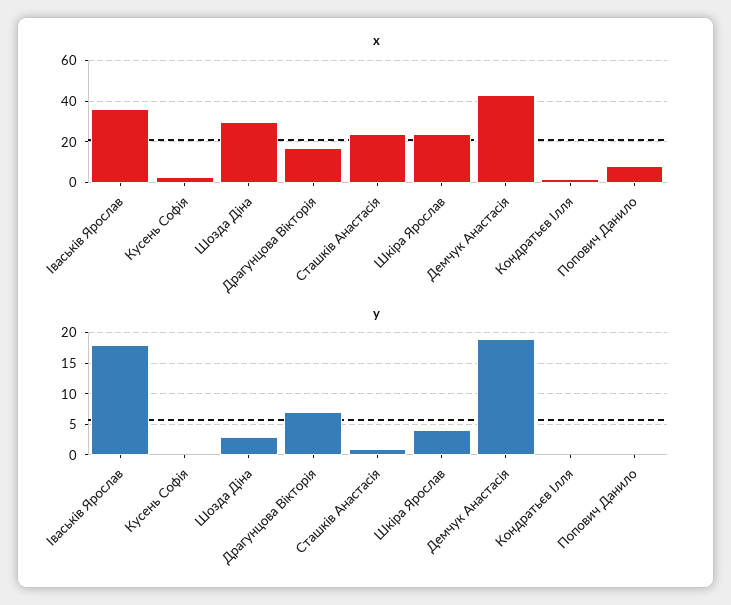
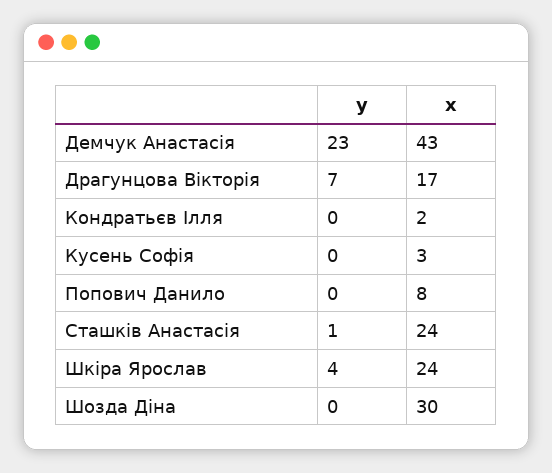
x, Іваськів Ярослав: 35 -> none
y, Іваськів Ярослав: 18 -> none
y, Шозда Діна: 3 -> 0
y, Демчук Анастасія: 19 -> 23

